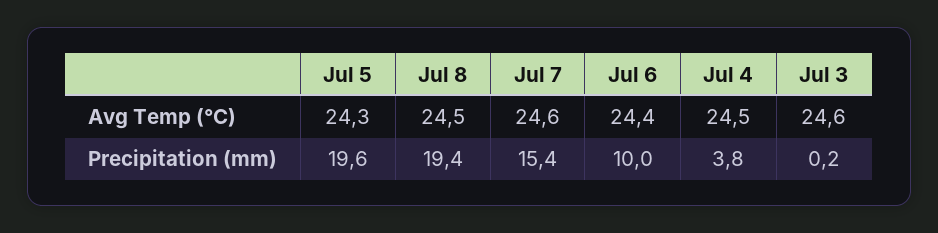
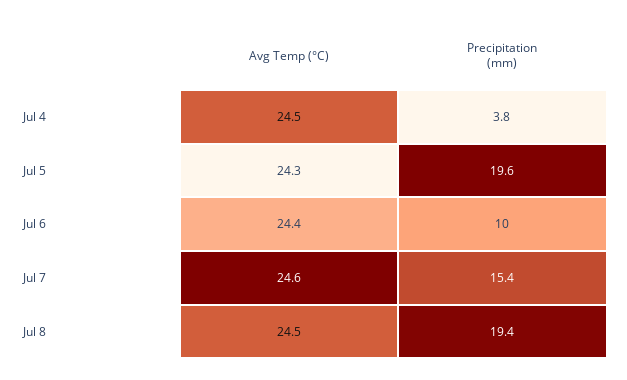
Jul 3, Avg Temp (°C): 24.6 -> none
Jul 3, Precipitation (mm): 0.2 -> none

